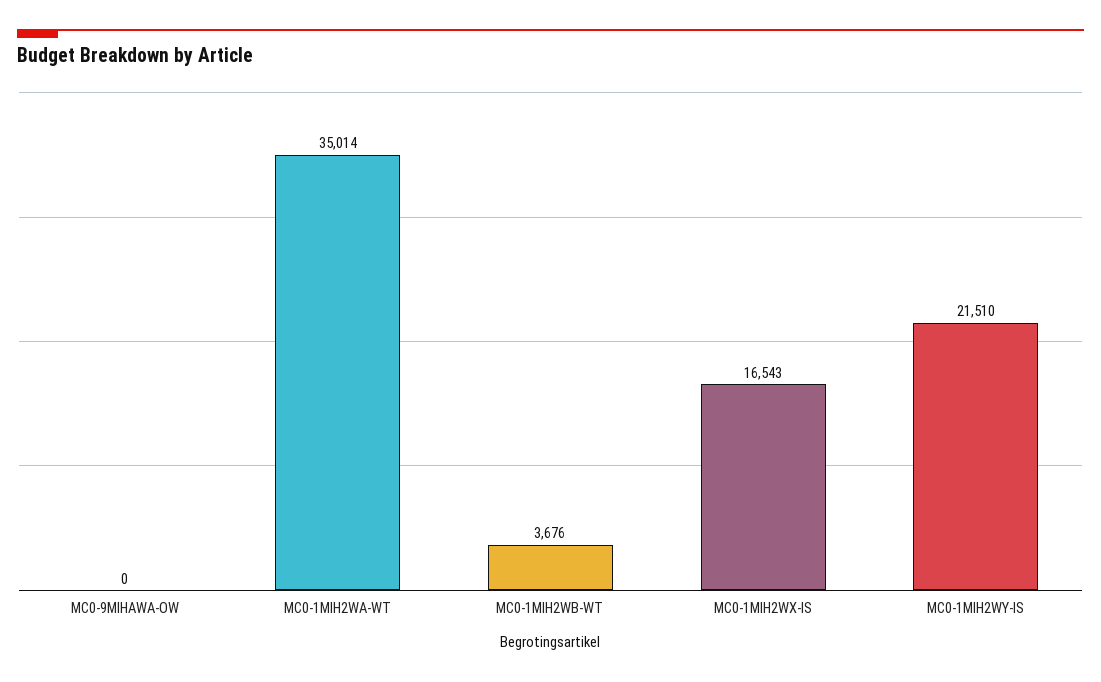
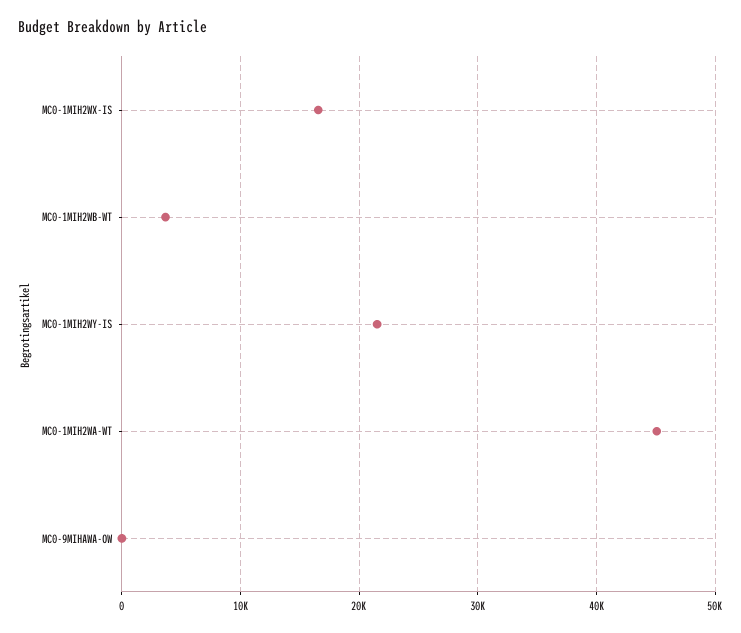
MC0-1MIH2WA-WT: 35014 -> 45000

